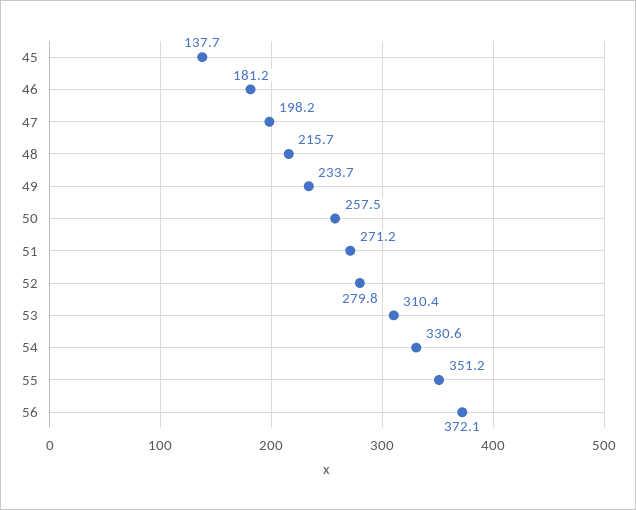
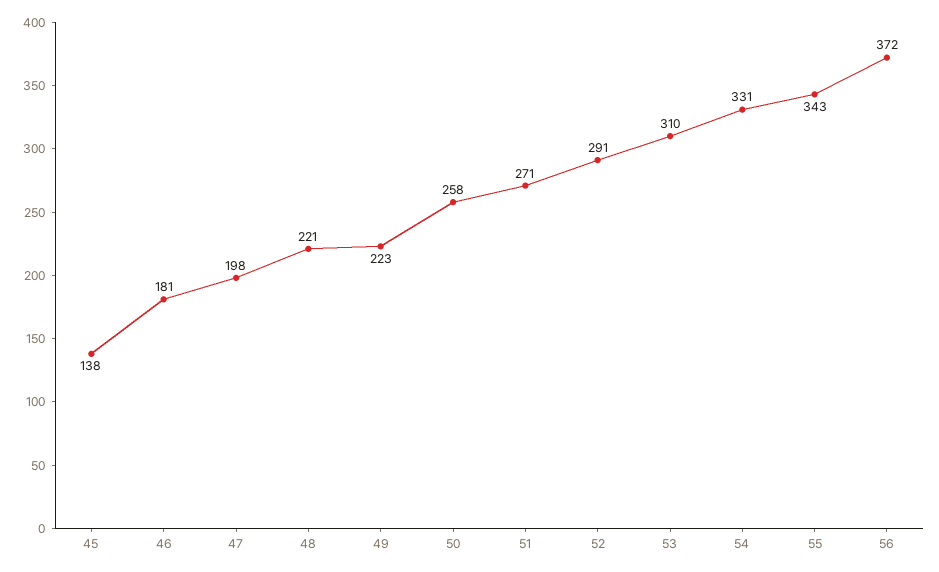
48: 215.7 -> 221
49: 233.7 -> 223
52: 279.8 -> 291
55: 351.2 -> 343

